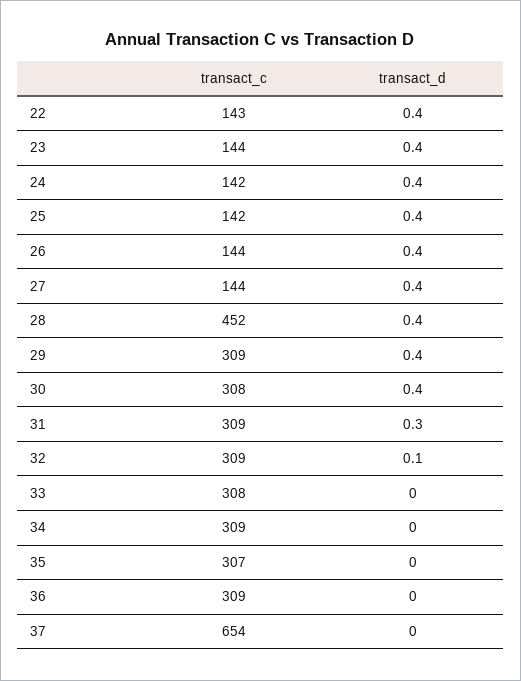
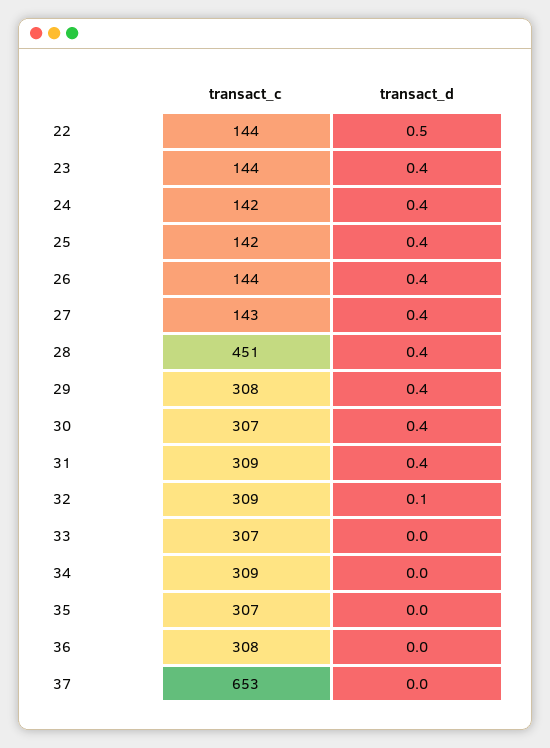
transact_c, 22: 143 -> 144
transact_d, 22: 0.4 -> 0.5
transact_c, 27: 144 -> 143
transact_c, 28: 452 -> 451
transact_c, 29: 309 -> 308
transact_c, 30: 308 -> 307
transact_d, 31: 0.3 -> 0.4
transact_c, 33: 308 -> 307
transact_c, 36: 309 -> 308
transact_c, 37: 654 -> 653

